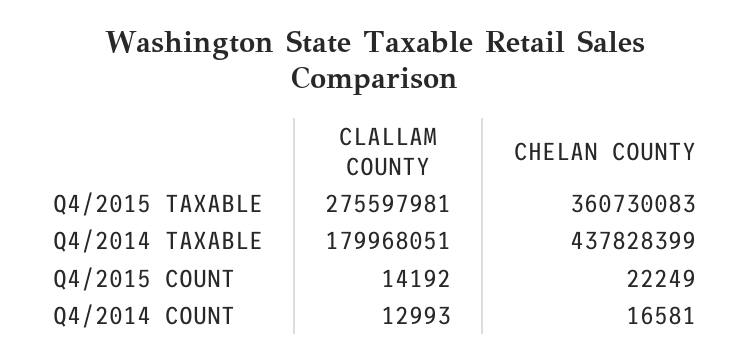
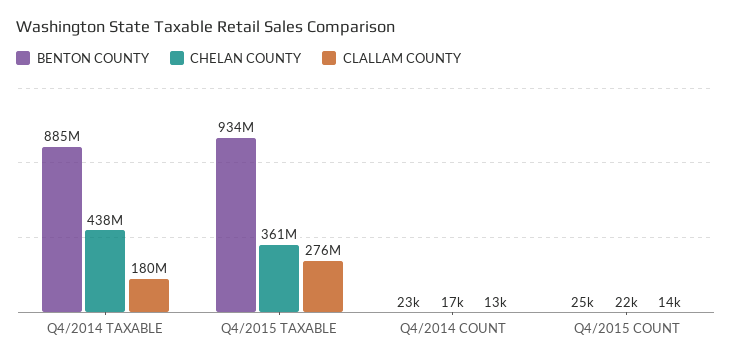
BENTON COUNTY, Q4/2014 TAXABLE: none -> 885000000
BENTON COUNTY, Q4/2015 TAXABLE: none -> 934000000
BENTON COUNTY, Q4/2014 COUNT: none -> 23000
BENTON COUNTY, Q4/2015 COUNT: none -> 25000

